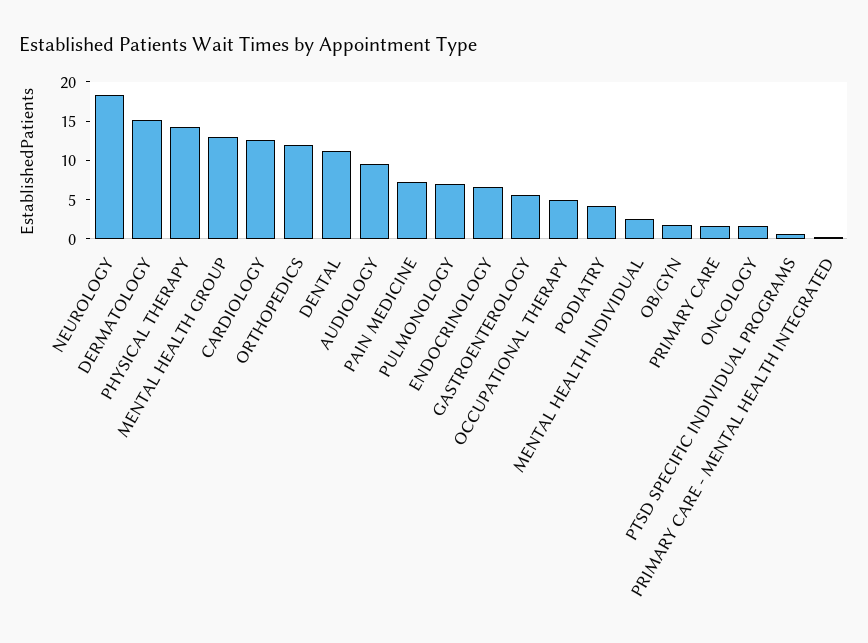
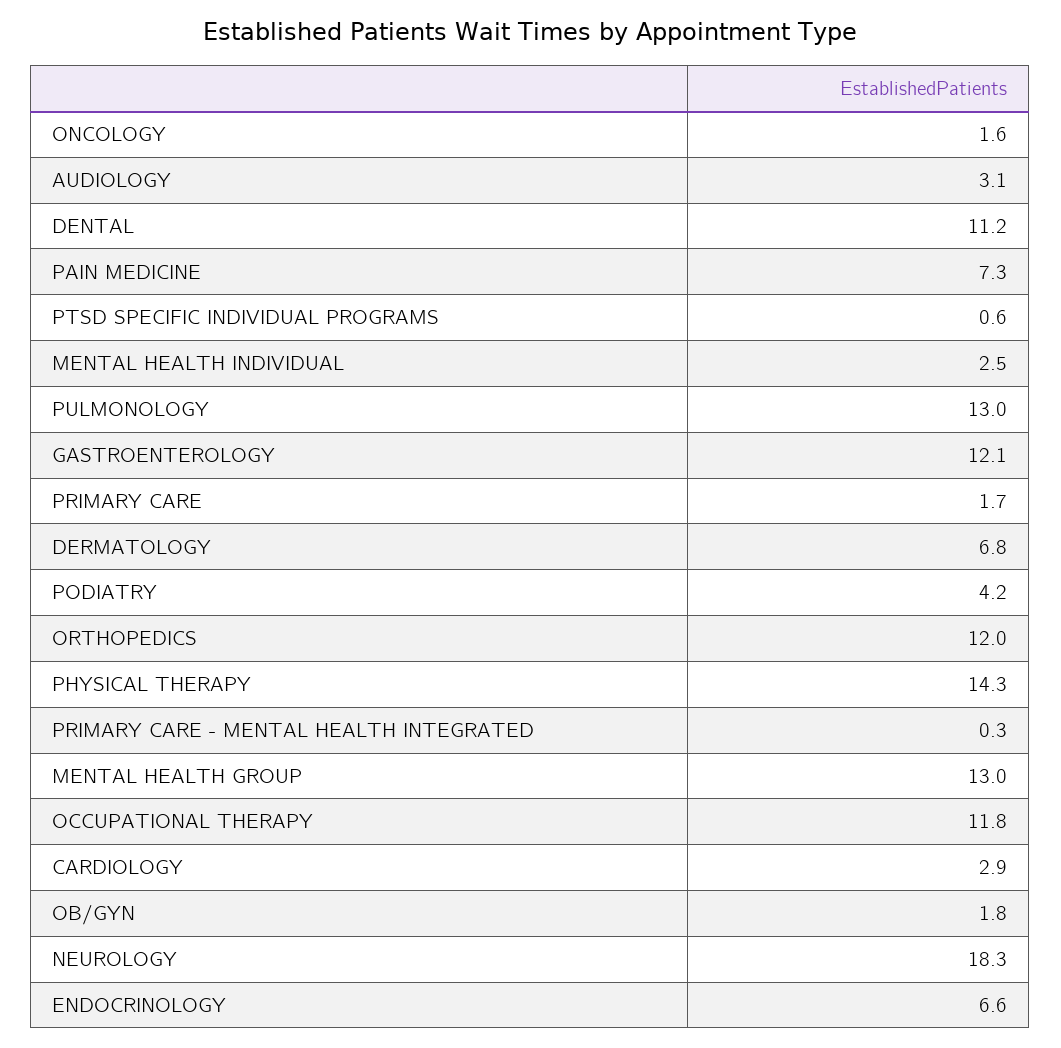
DERMATOLOGY: 15 -> 6.8
CARDIOLOGY: 12.5 -> 2.9
AUDIOLOGY: 10 -> 3.1
PULMONOLOGY: 7.5 -> 13
GASTROENTEROLOGY: 5 -> 12.1
OCCUPATIONAL THERAPY: 5 -> 11.8

